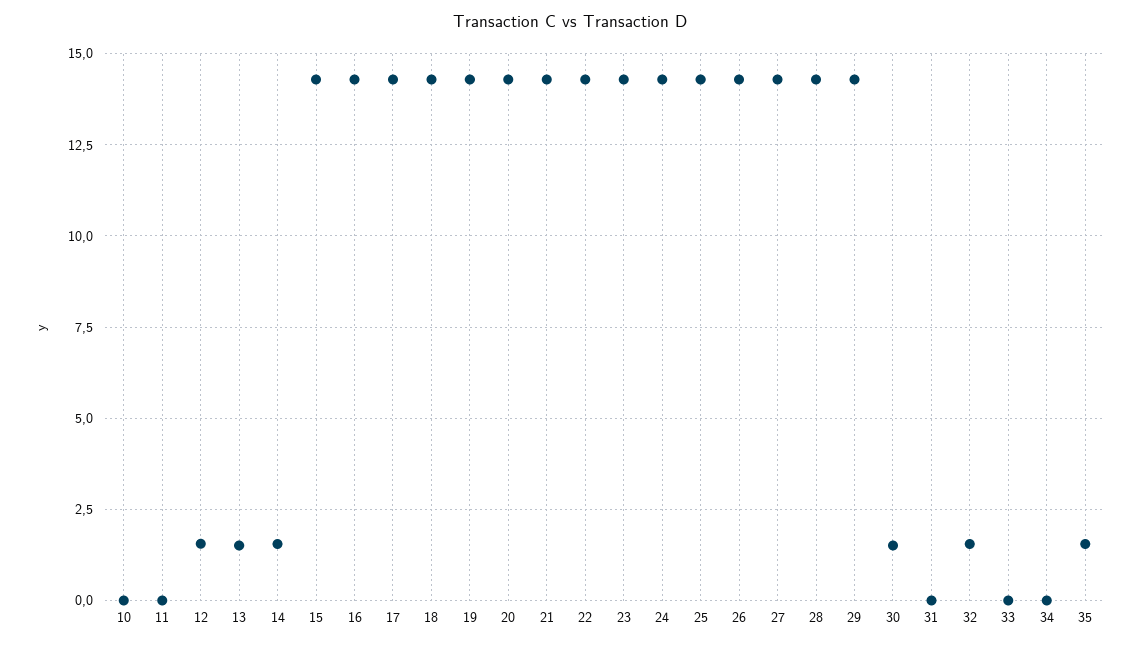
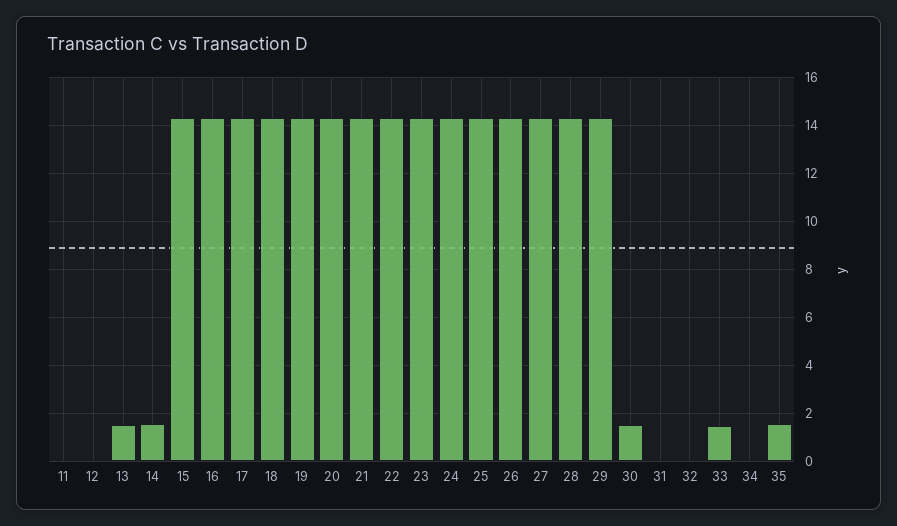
10: 0 -> none
12: 1.5 -> 0
32: 1.5 -> 0
33: 0 -> 1.5

